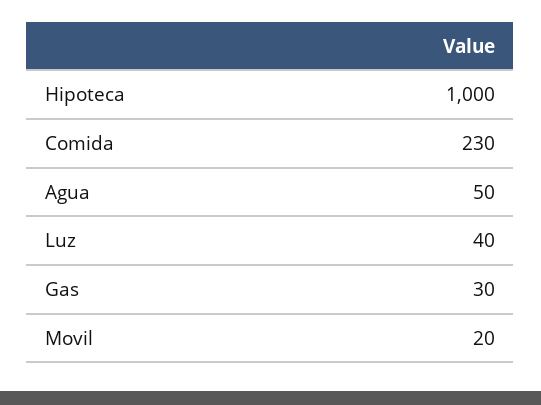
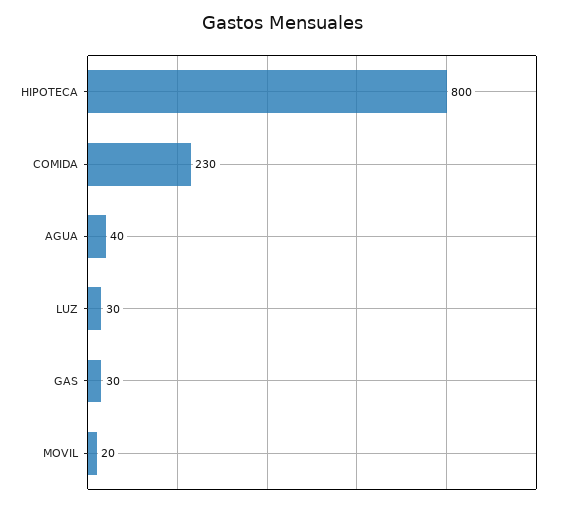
Hipoteca: 1000 -> 800
Agua: 50 -> 40
Luz: 40 -> 30

